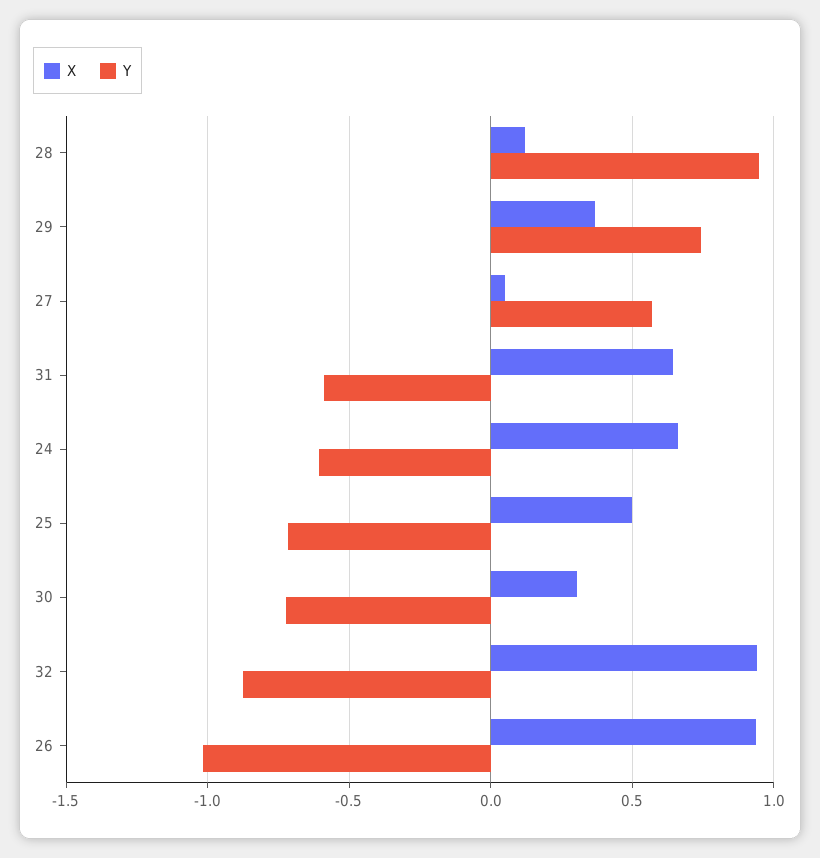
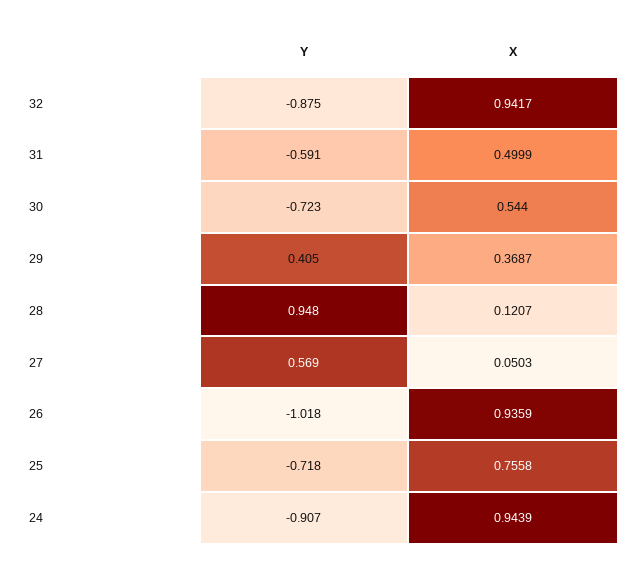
Y, 29: 0.75 -> 0.405
X, 31: 0.65 -> 0.4999
X, 24: 0.65 -> 0.9439
Y, 24: -0.6 -> -0.907
X, 25: 0.5 -> 0.7558
X, 30: 0.3 -> 0.544

